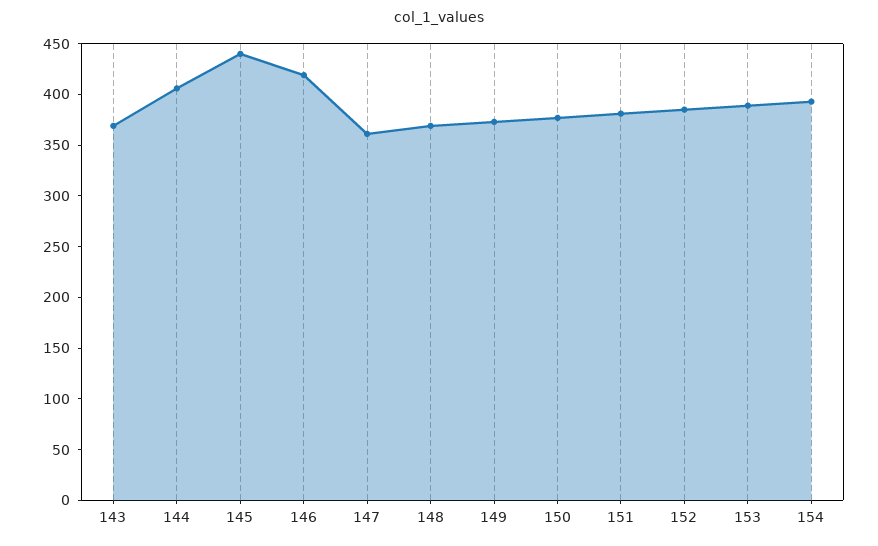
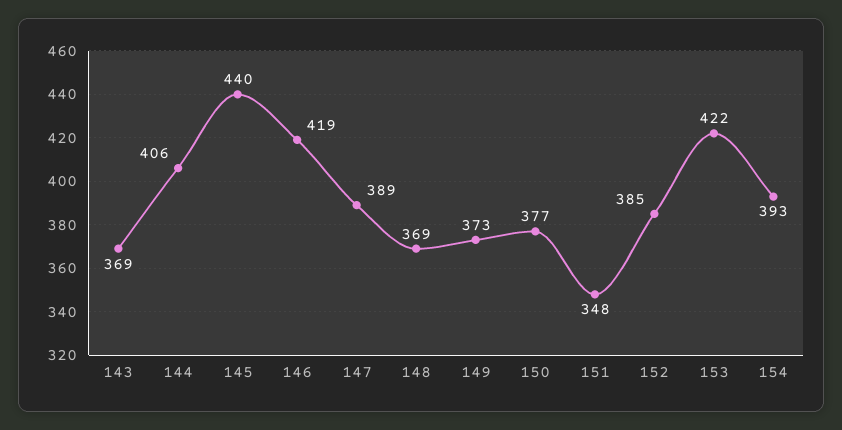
147: 360 -> 389
151: 380 -> 348
153: 390 -> 422

